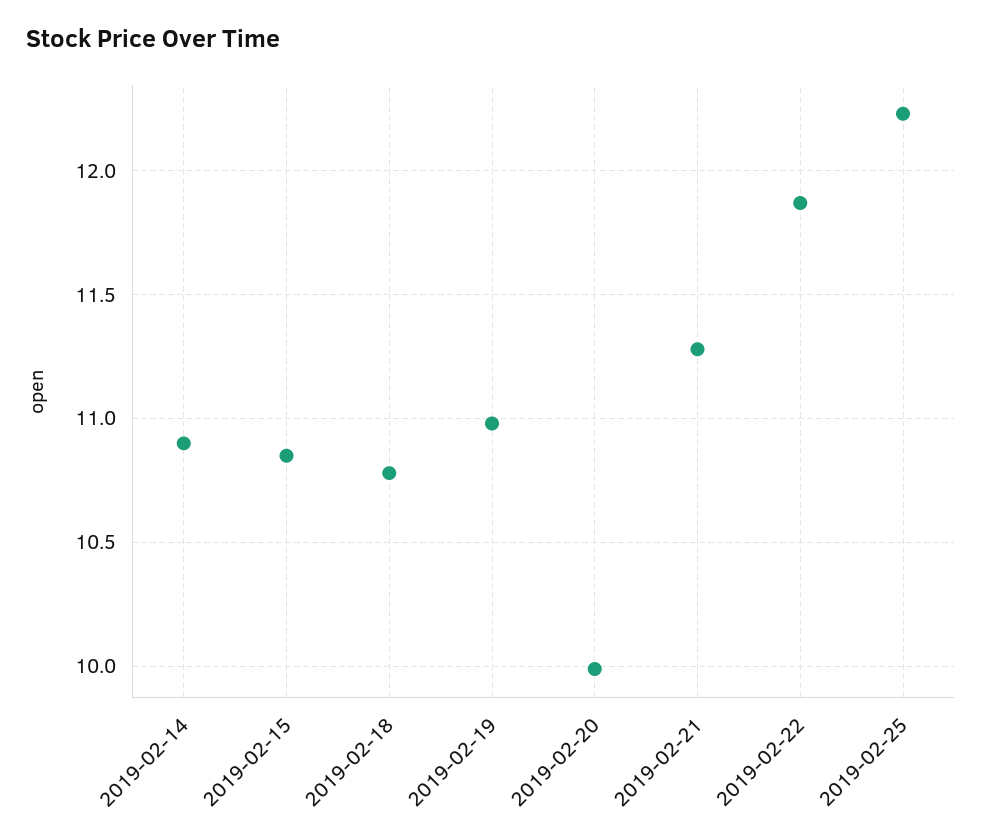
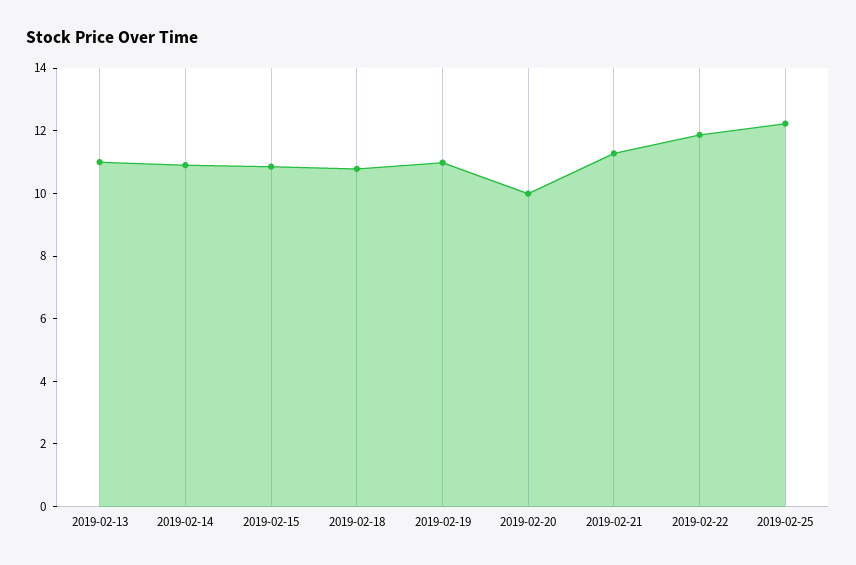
2019-02-13: none -> 11

